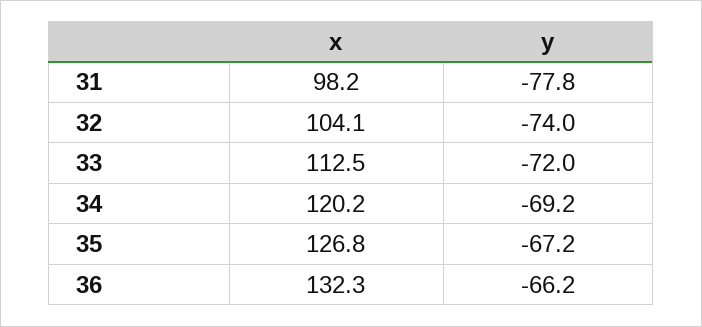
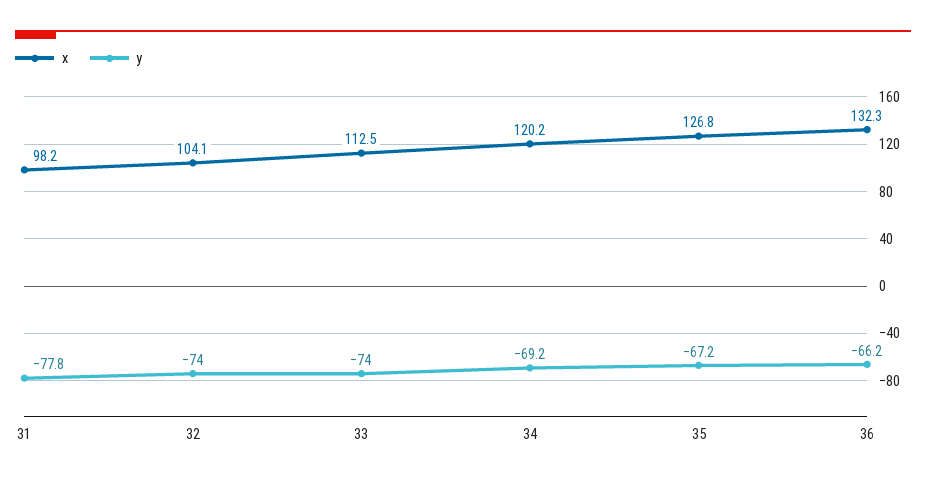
y, 33: -72 -> -74

